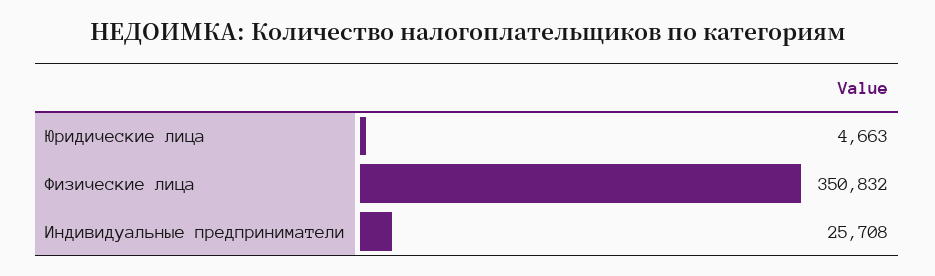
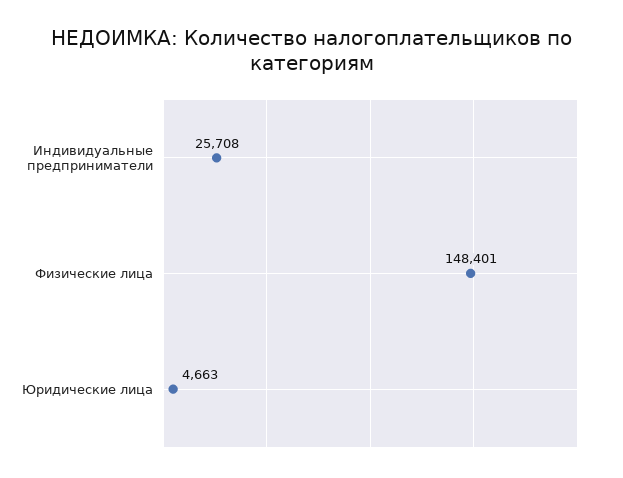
Физические лица: 350832 -> 148401

